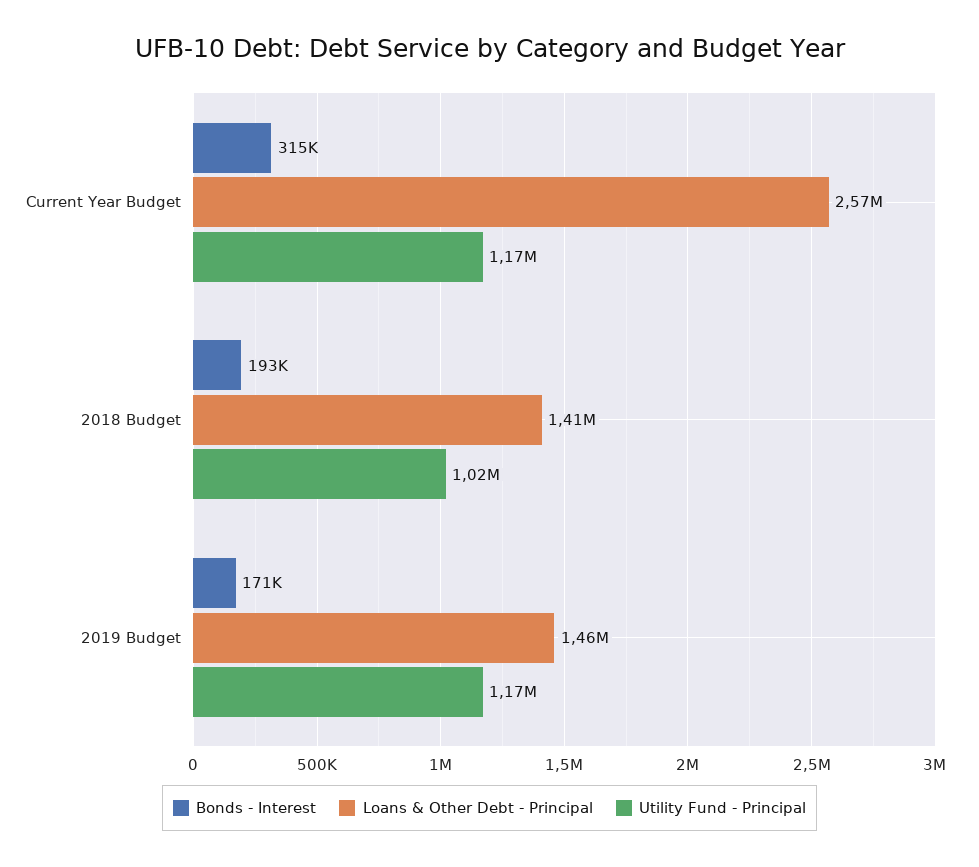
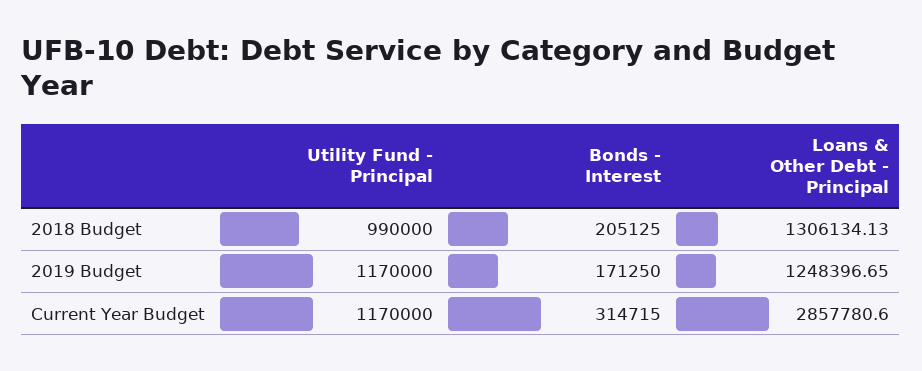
Loans & Other Debt - Principal, Current Year Budget: 2570000 -> 2857780.6
Bonds - Interest, 2018 Budget: 193000 -> 205125
Loans & Other Debt - Principal, 2018 Budget: 1410000 -> 1306134.13
Utility Fund - Principal, 2018 Budget: 1020000 -> 990000
Loans & Other Debt - Principal, 2019 Budget: 1460000 -> 1248396.65

